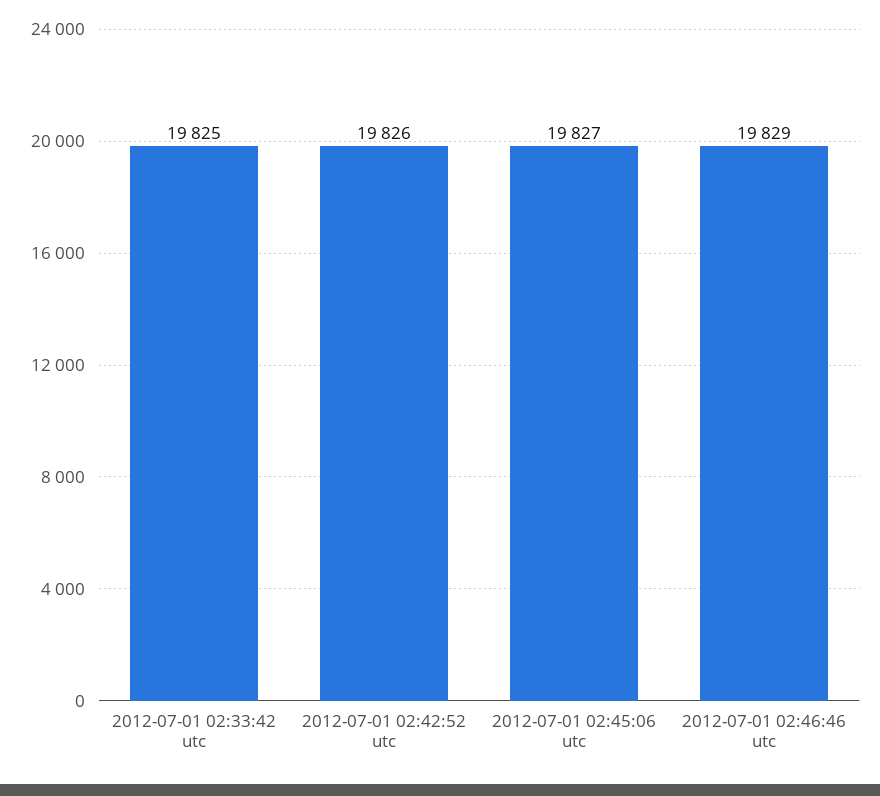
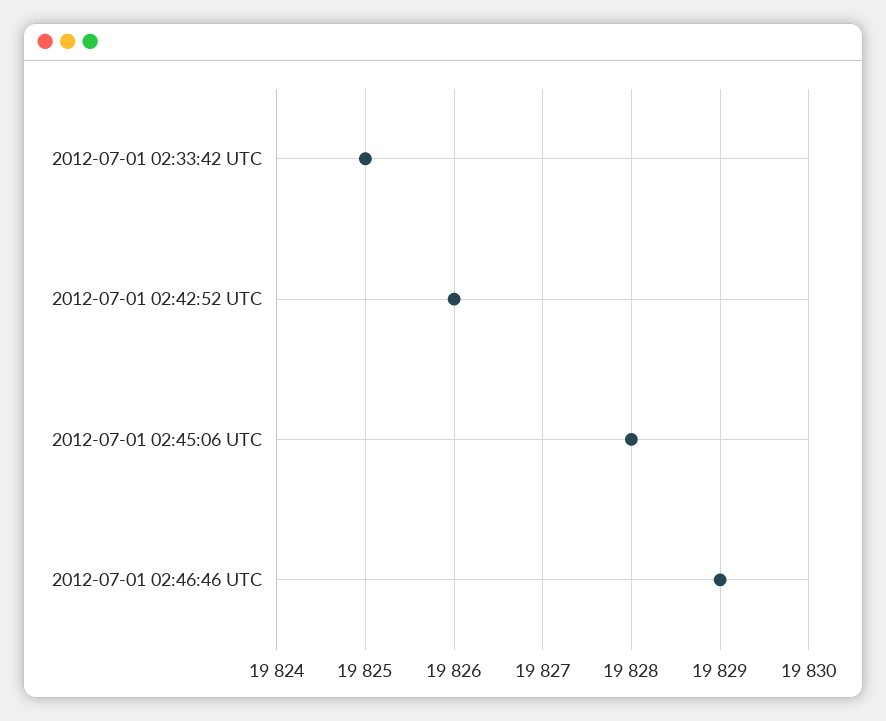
2012-07-01 02:45:06 utc: 19827 -> 19828

